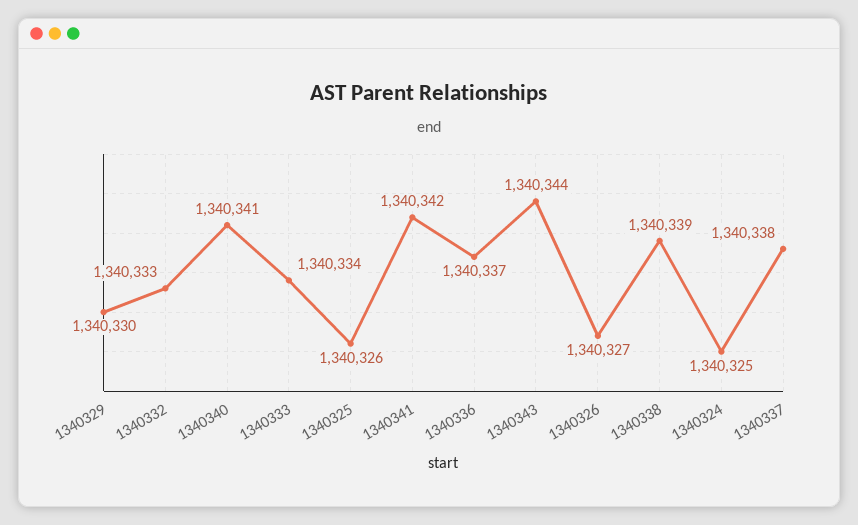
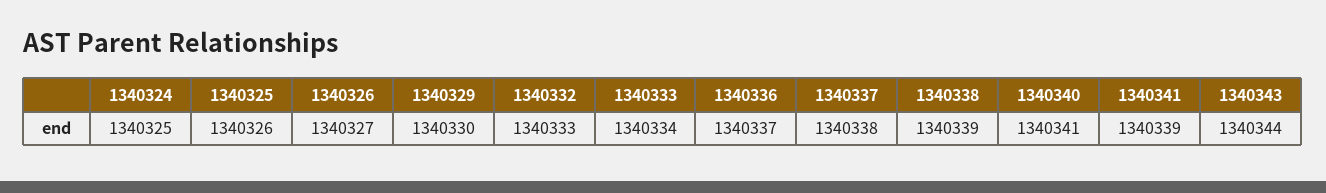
1340341: 1340342 -> 1340339

